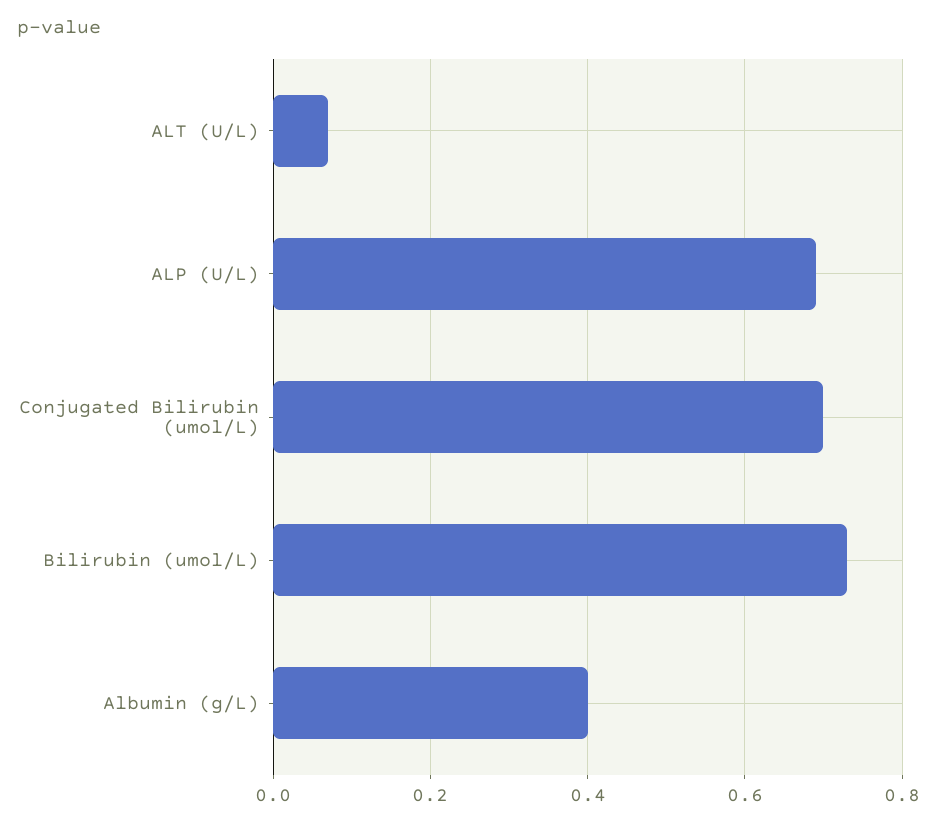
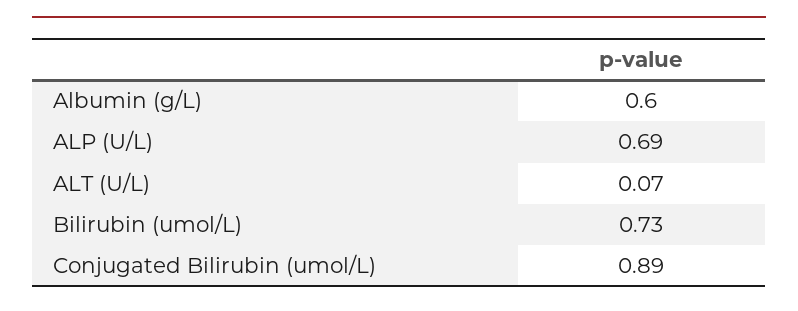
Conjugated Bilirubin (umol/L): 0.7 -> 0.89
Albumin (g/L): 0.4 -> 0.6

